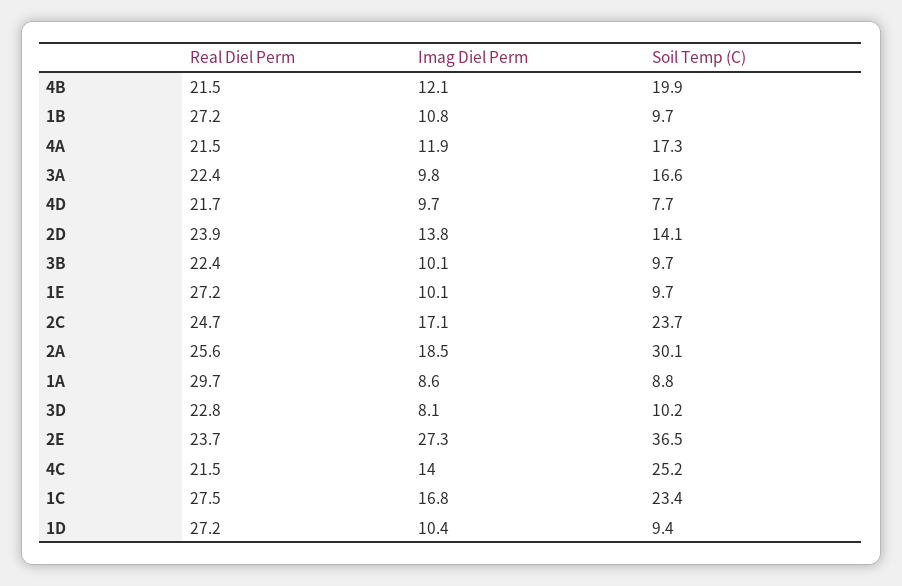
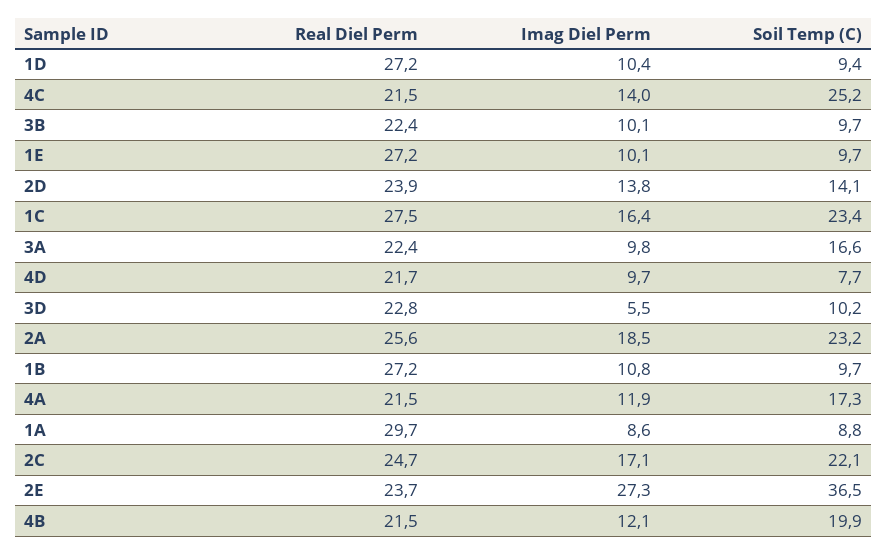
Soil Temp (C), 2C: 23.7 -> 22.1
Soil Temp (C), 2A: 30.1 -> 23.2
Imag Diel Perm, 3D: 8.1 -> 5.5
Imag Diel Perm, 1C: 16.8 -> 16.4

